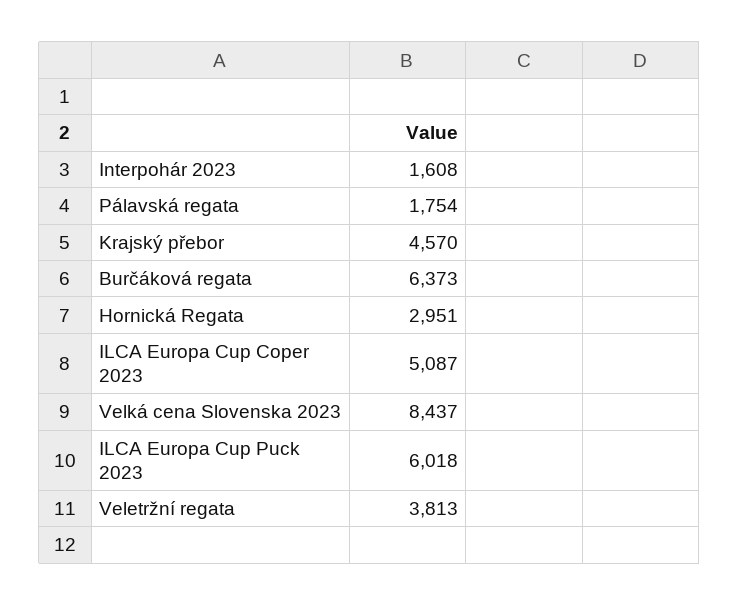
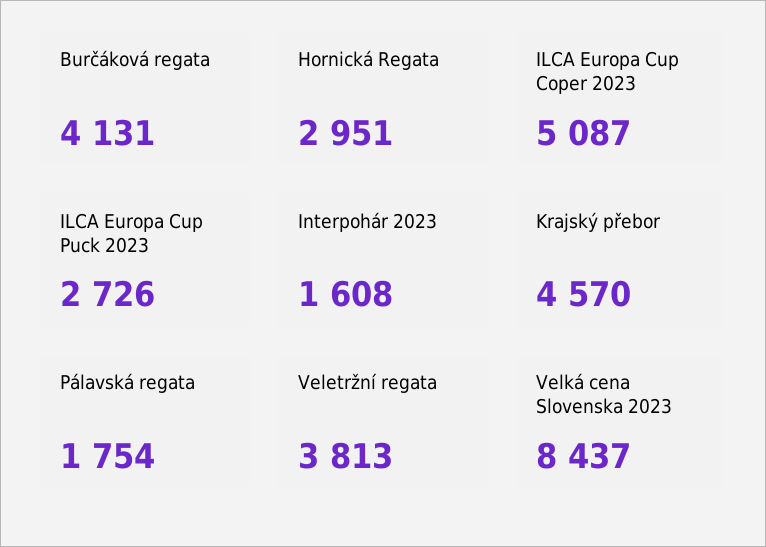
Burčáková regata: 6373 -> 4131
ILCA Europa Cup Puck 2023: 6018 -> 2726

